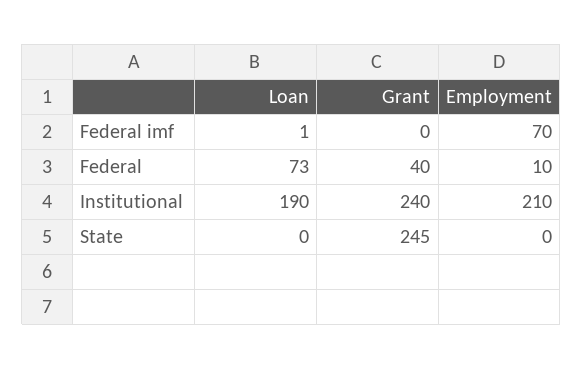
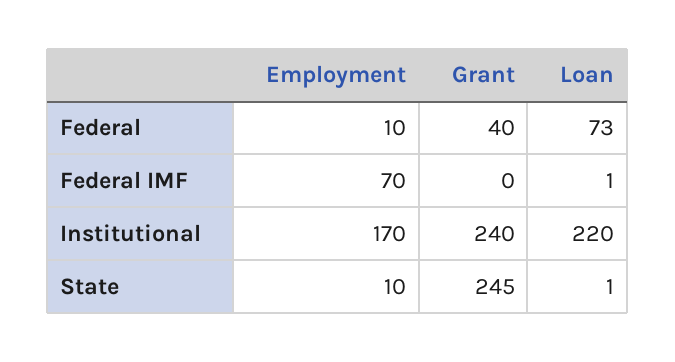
Loan, Institutional: 190 -> 220
Employment, Institutional: 210 -> 170
Loan, State: 0 -> 1
Employment, State: 0 -> 10

